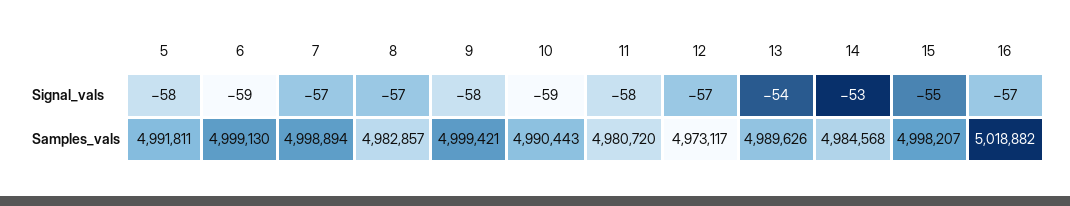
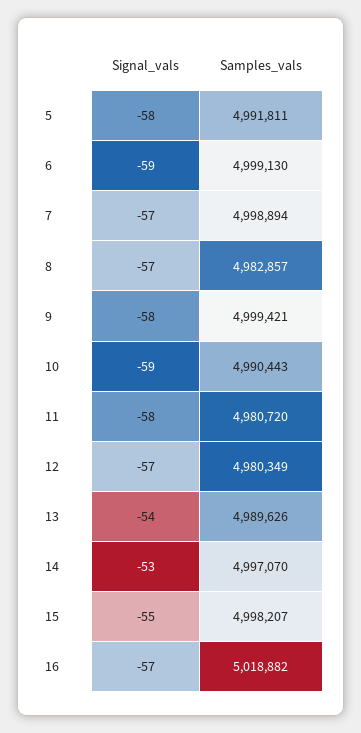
12, Samples_vals: 4973117 -> 4980349
14, Samples_vals: 4984568 -> 4997070

